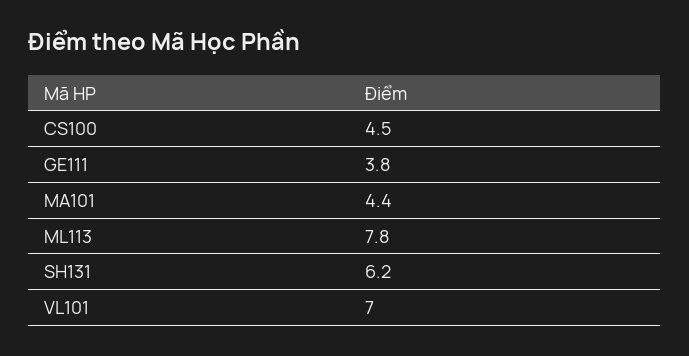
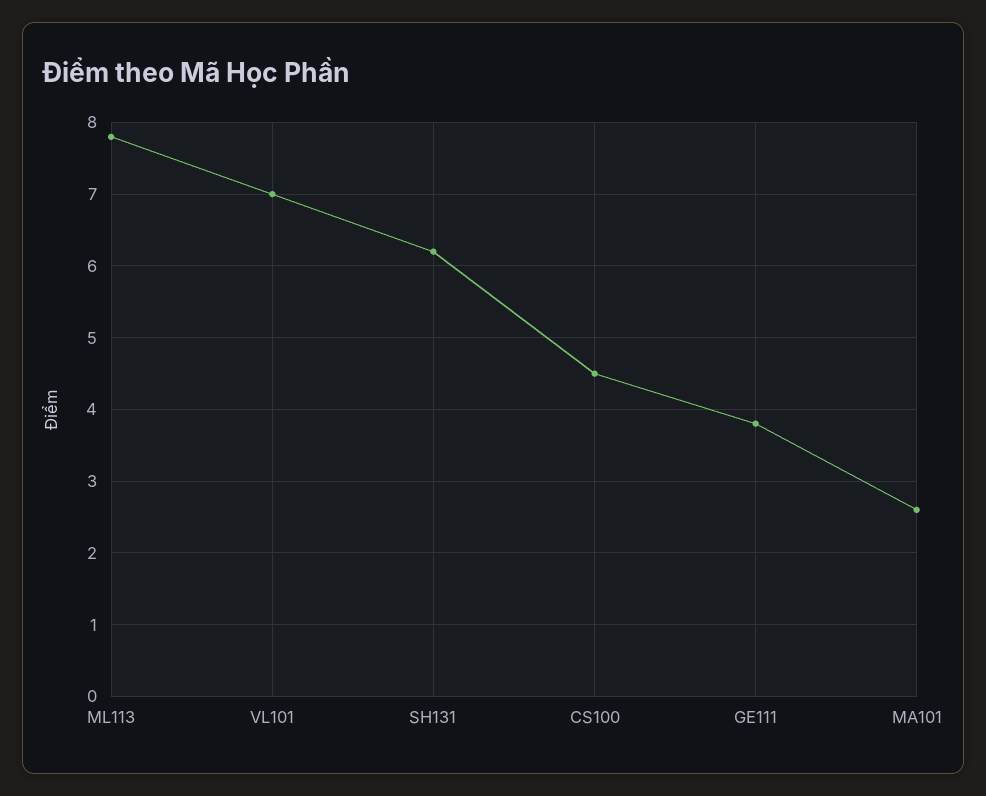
MA101: 4.4 -> 2.6

